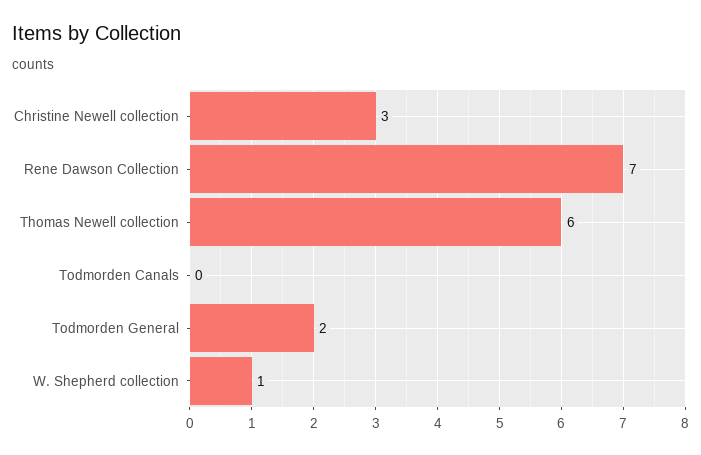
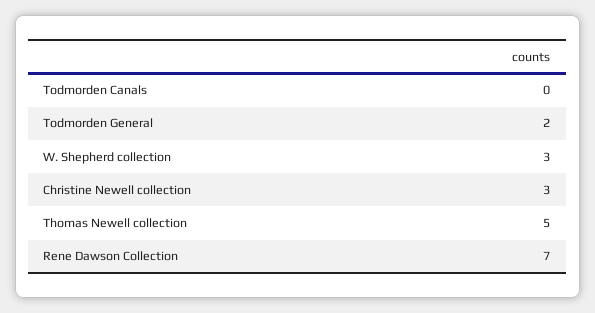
Thomas Newell collection: 6 -> 5
W. Shepherd collection: 1 -> 3

